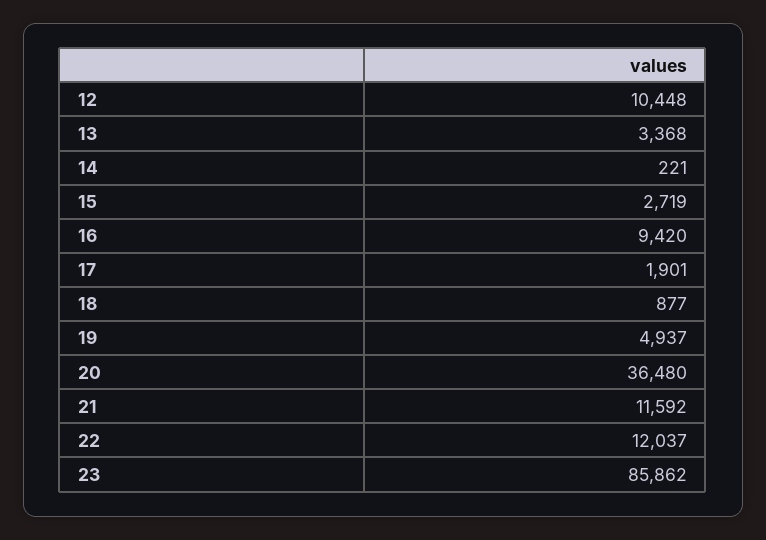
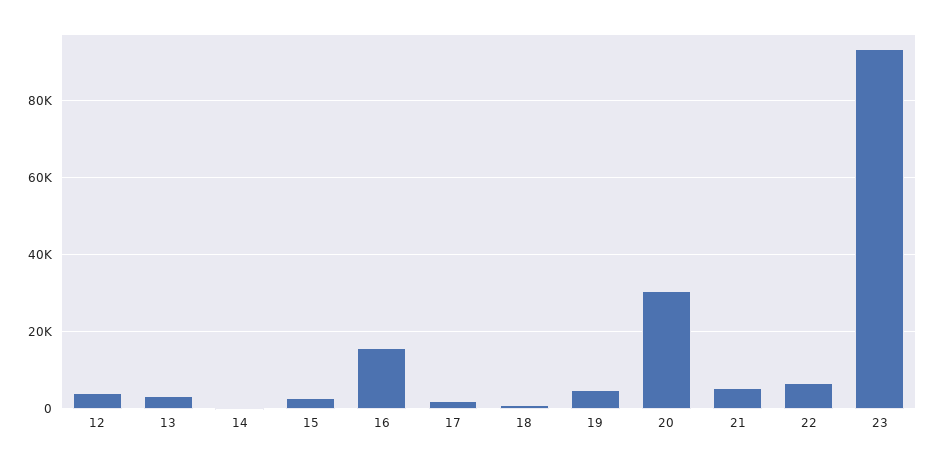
12: 10448 -> 4000
16: 9420 -> 16000
20: 36480 -> 30000
21: 11592 -> 6000
22: 12037 -> 6000
23: 85862 -> 94000

